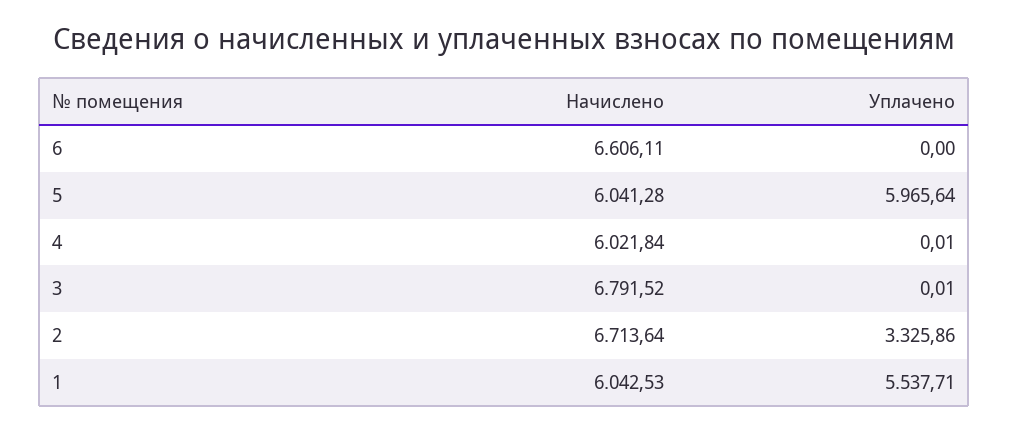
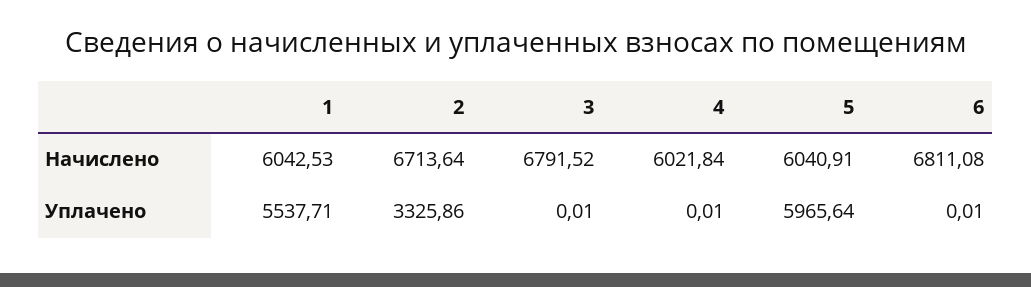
Начислено, 6: 6606.11 -> 6811.08
Уплачено, 6: 0 -> 0.01
Начислено, 5: 6041.28 -> 6040.91

